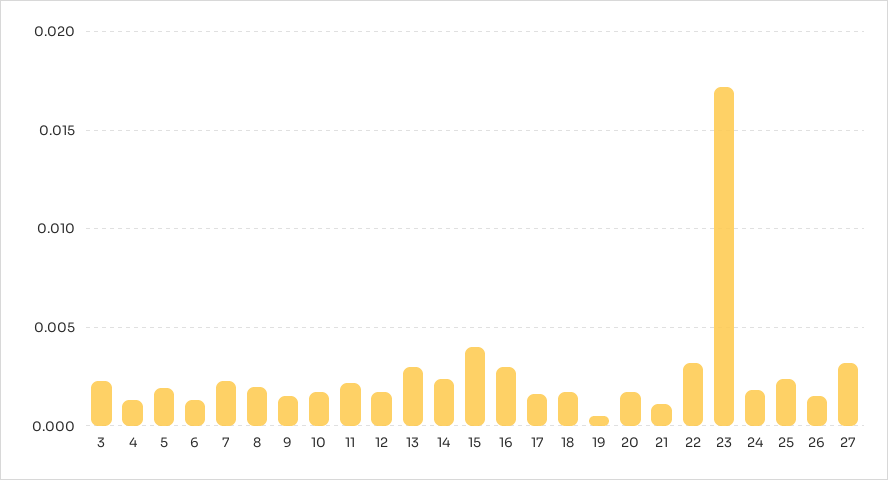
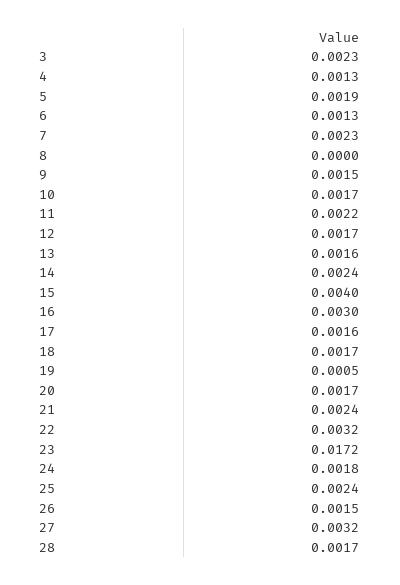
8: 0.002 -> 0
13: 0.003 -> 0.0016
21: 0.001 -> 0.0024
28: none -> 0.0017

